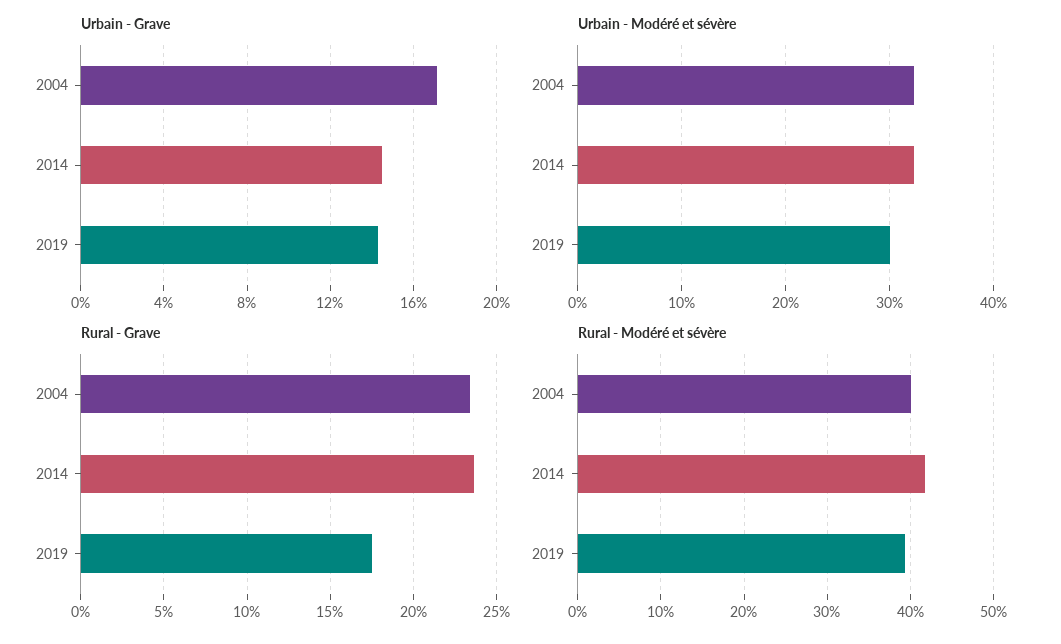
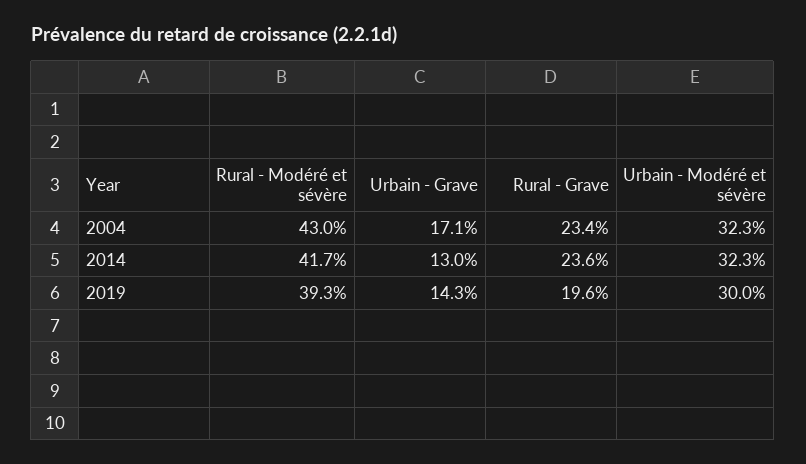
Urbain - Grave, 2014: 14.5 -> 13
Rural - Grave, 2019: 17.5 -> 19.6
Rural - Modéré et sévère, 2004: 40 -> 43

